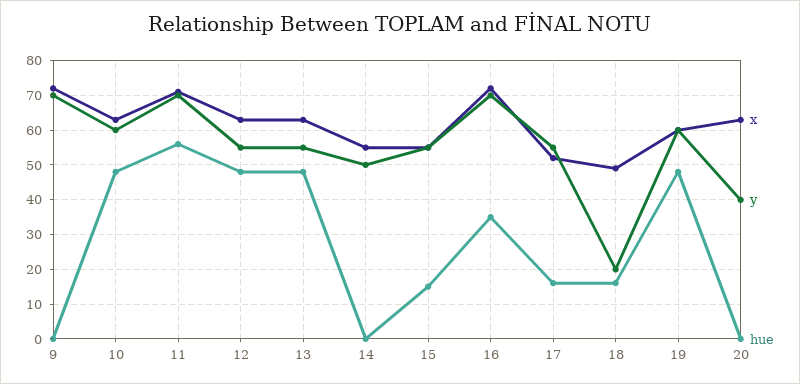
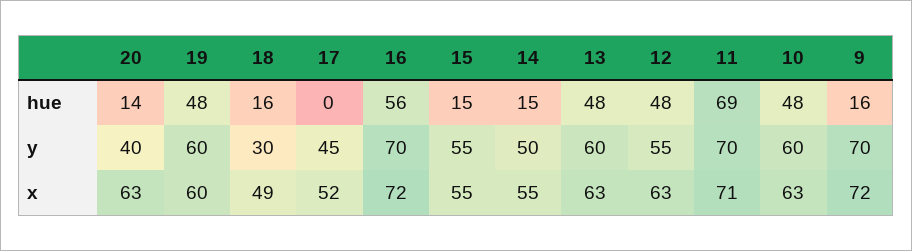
hue, 9: 0 -> 16
hue, 11: 55 -> 69
y, 13: 55 -> 60
hue, 14: 0 -> 15
hue, 16: 35 -> 56
y, 17: 55 -> 45
hue, 17: 15 -> 0
y, 18: 20 -> 30
hue, 20: 0 -> 14

